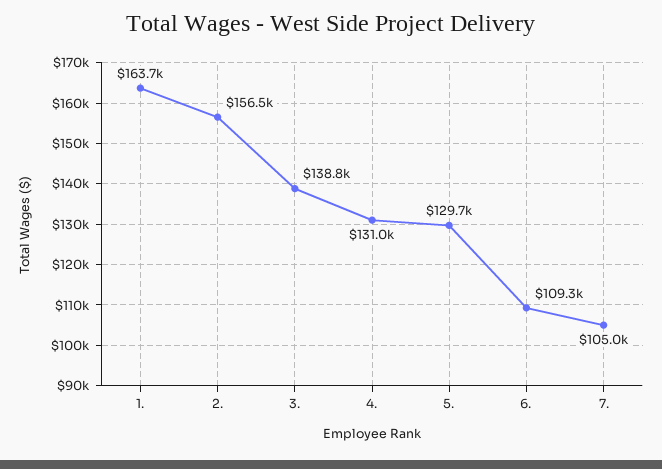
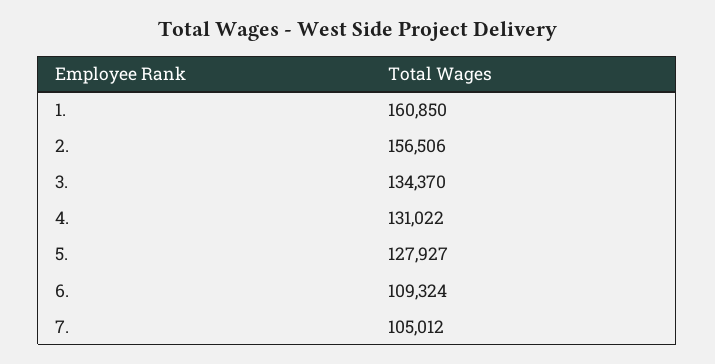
1.: 163700 -> 160850
3.: 138800 -> 134370
5.: 129700 -> 127927

